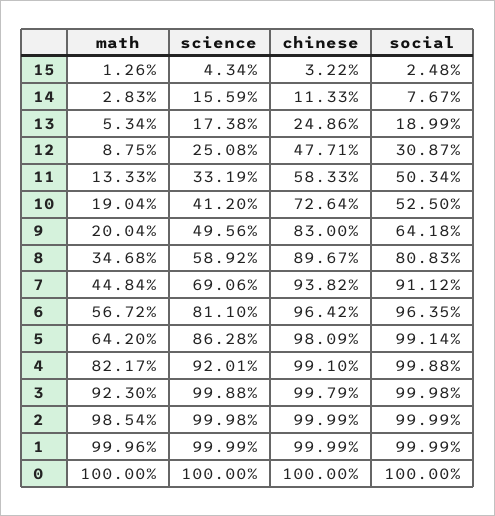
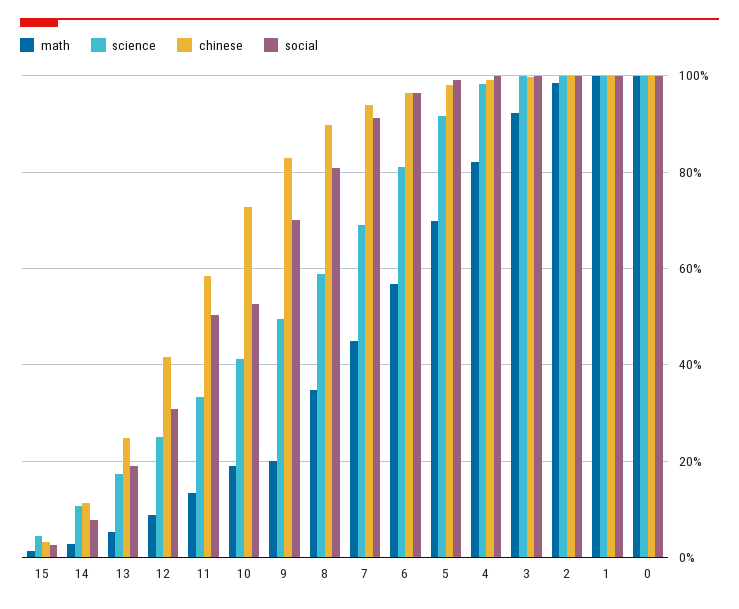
science, 14: 15.59 -> 10
chinese, 12: 47.71 -> 42
social, 9: 64.18 -> 70
math, 5: 64.2 -> 70
science, 5: 86.28 -> 92
science, 4: 92.01 -> 98

